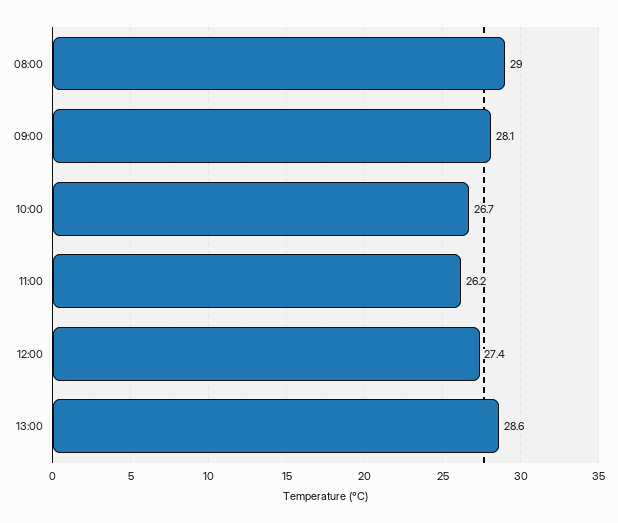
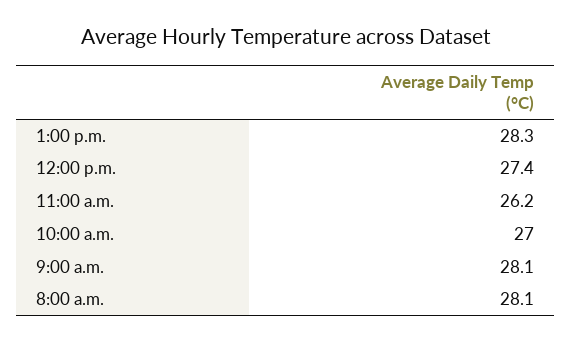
08:00: 29 -> 28.1
10:00: 26.7 -> 27
13:00: 28.6 -> 28.3

